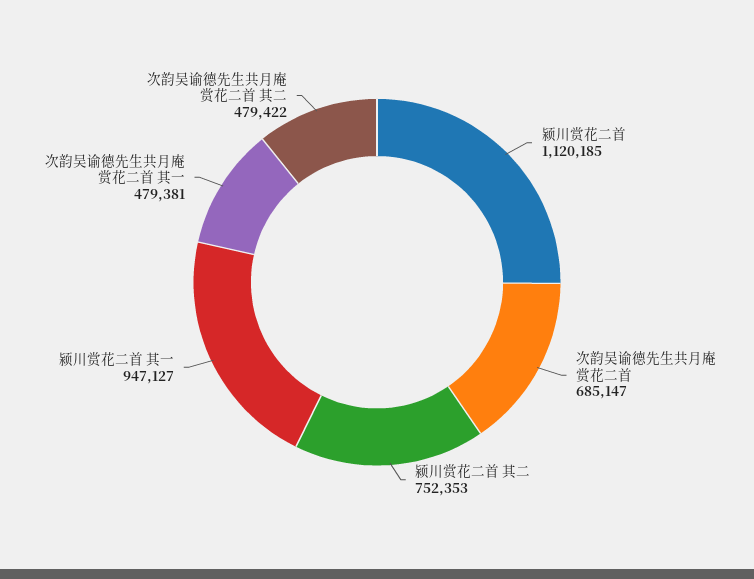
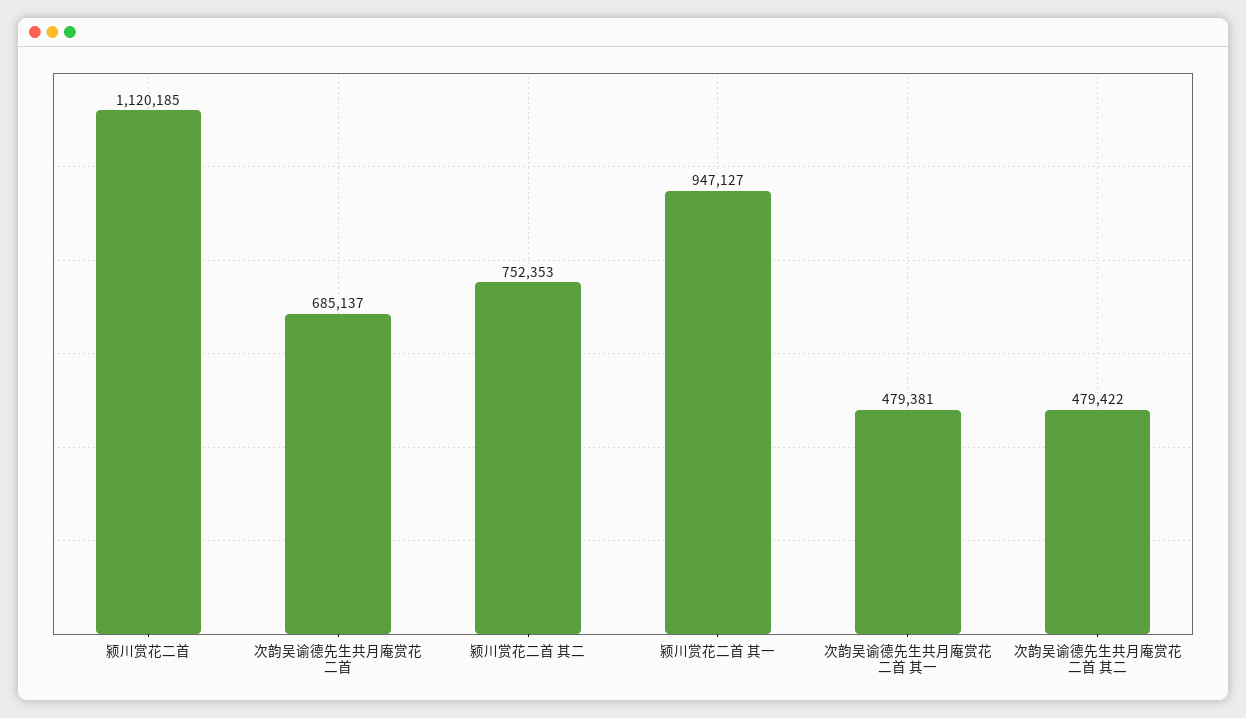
次韵吴谕德先生共月庵赏花二首: 685147 -> 685137

